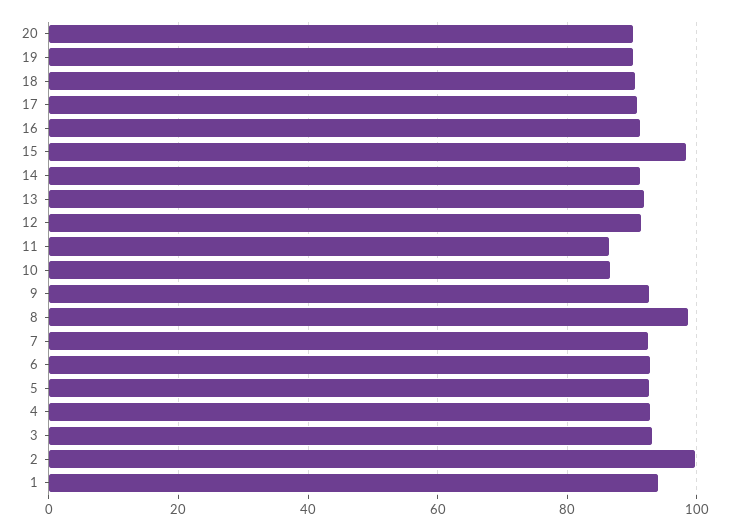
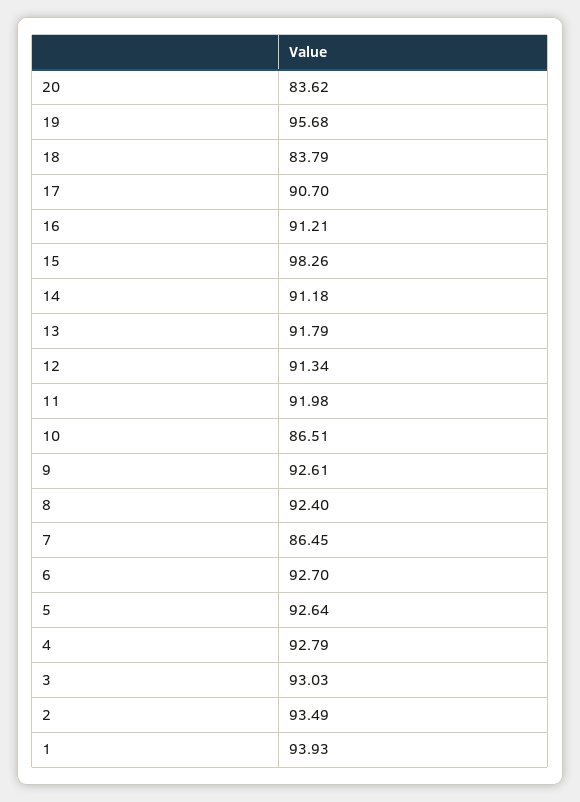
20: 90 -> 83.62
19: 90 -> 95.68
18: 90 -> 83.79
11: 86 -> 91.98
8: 98 -> 92.4
7: 92 -> 86.45
2: 100 -> 93.49

